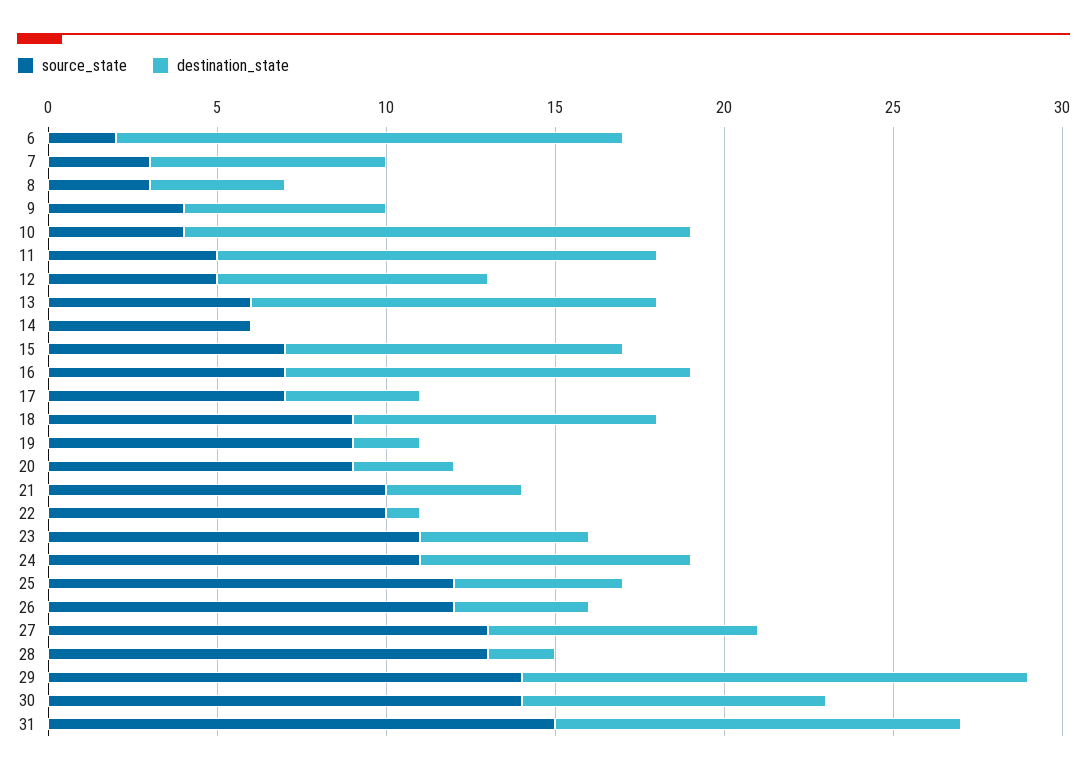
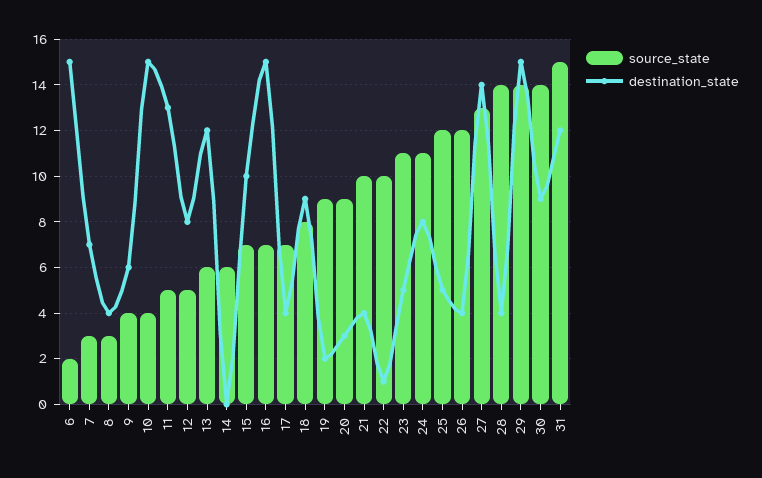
destination_state, 16: 12 -> 15
source_state, 18: 9 -> 8
destination_state, 27: 8 -> 14
source_state, 28: 13 -> 14
destination_state, 28: 2 -> 4

